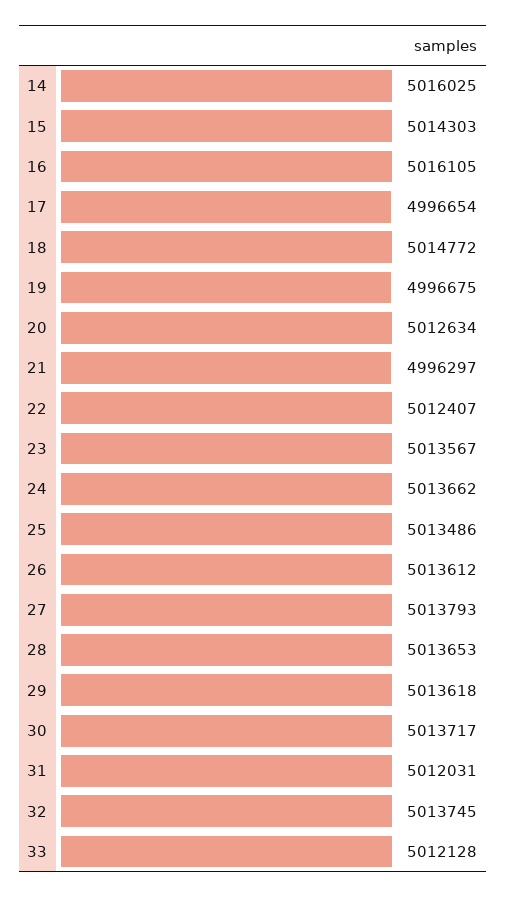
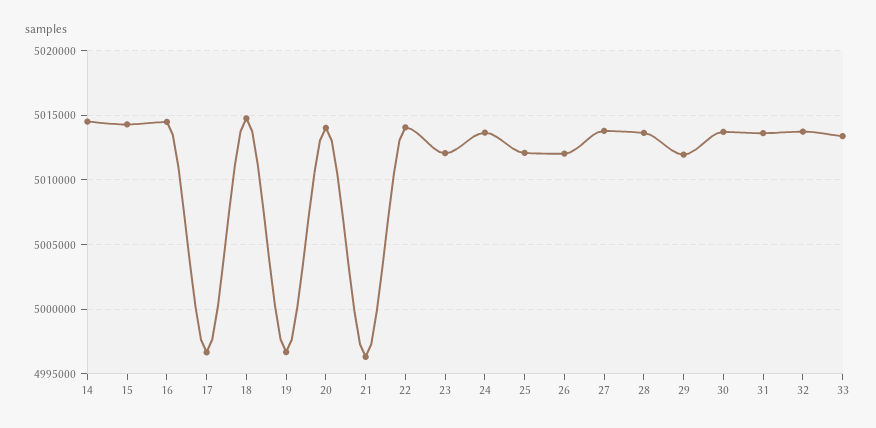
14: 5016025 -> 5014500
16: 5016105 -> 5014500
20: 5012634 -> 5014000
22: 5012407 -> 5014000
23: 5013567 -> 5012000
25: 5013486 -> 5012000
26: 5013612 -> 5012000
29: 5013618 -> 5012000
31: 5012031 -> 5013500
33: 5012128 -> 5013500

